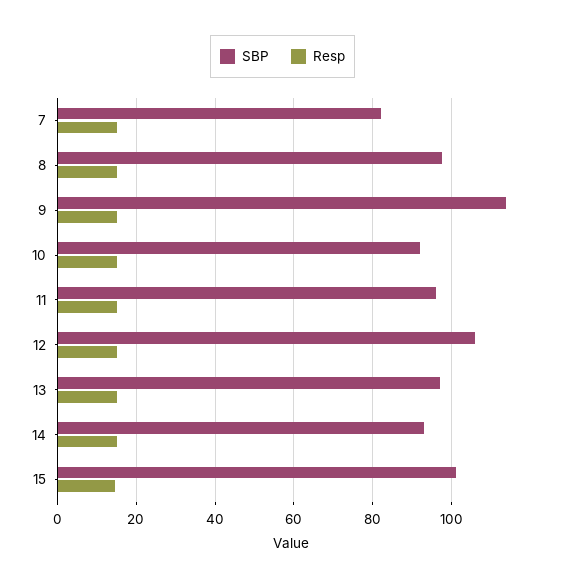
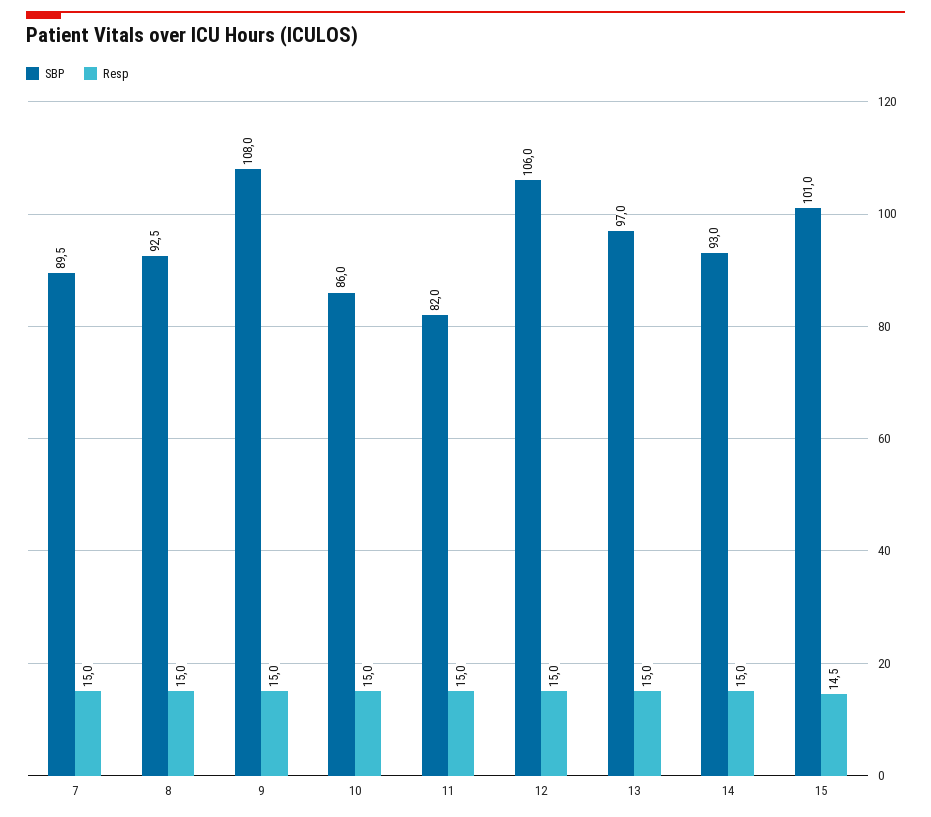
SBP, 7: 82 -> 89.5
SBP, 8: 98 -> 92.5
SBP, 9: 114 -> 108
SBP, 10: 92 -> 86
SBP, 11: 96 -> 82

